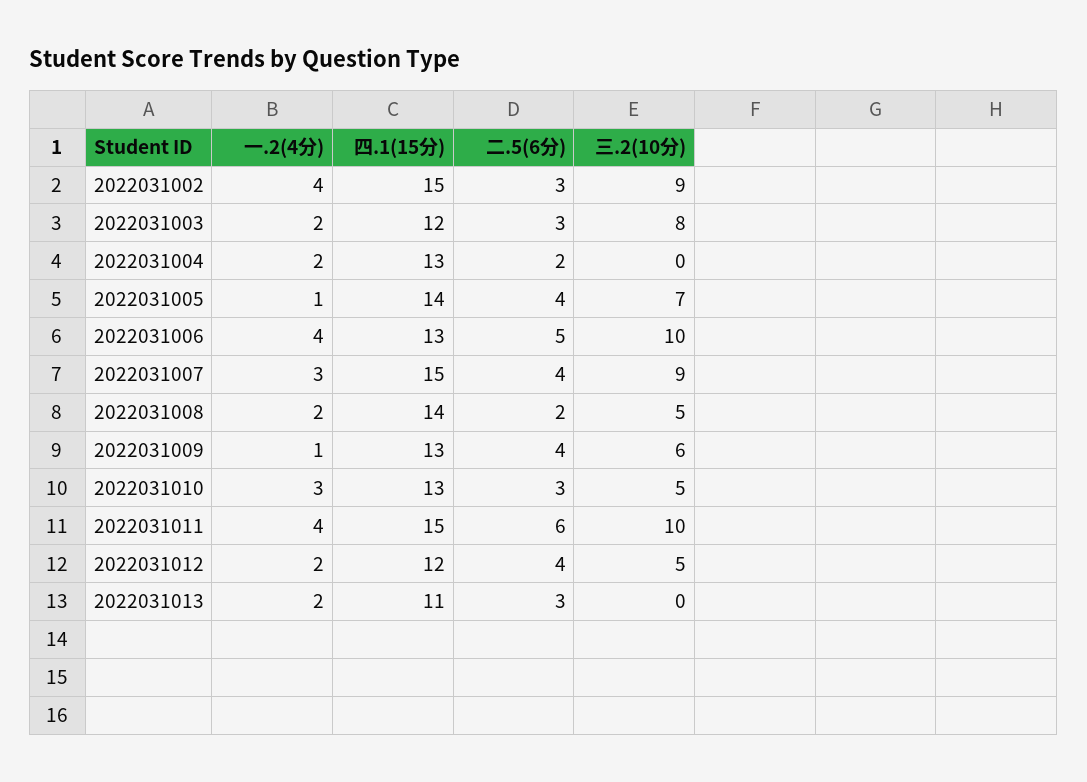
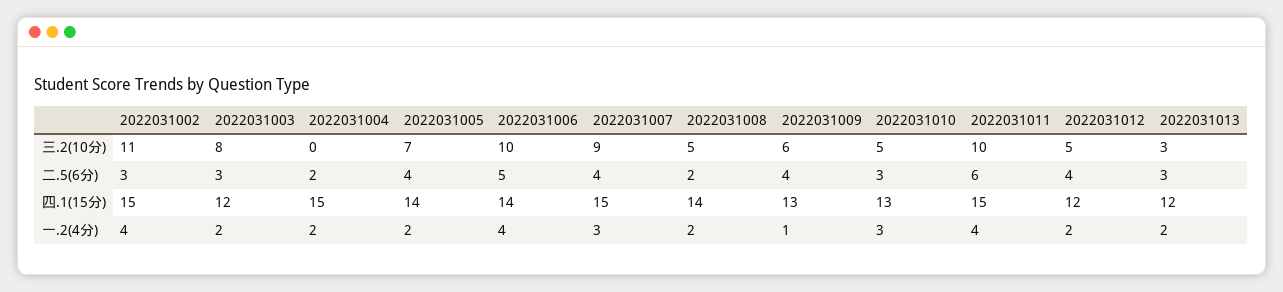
三.2(10分), 2022031002: 9 -> 11
四.1(15分), 2022031004: 13 -> 15
一.2(4分), 2022031005: 1 -> 2
四.1(15分), 2022031006: 13 -> 14
四.1(15分), 2022031013: 11 -> 12
三.2(10分), 2022031013: 0 -> 3

